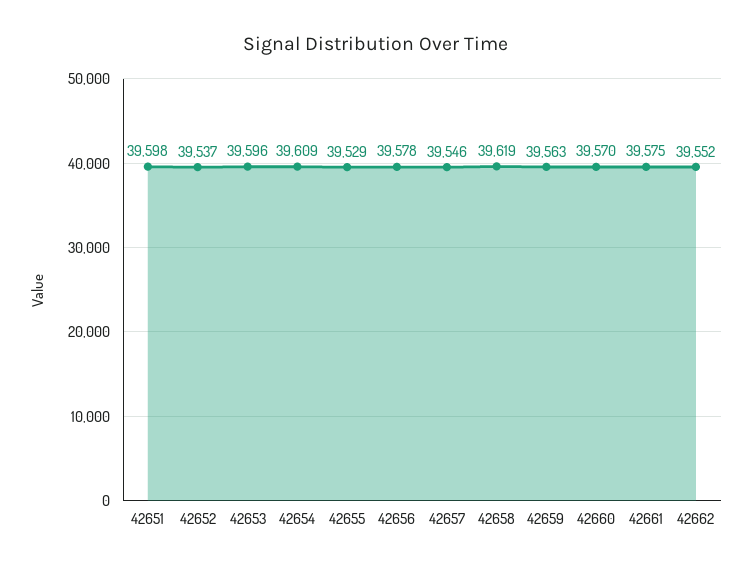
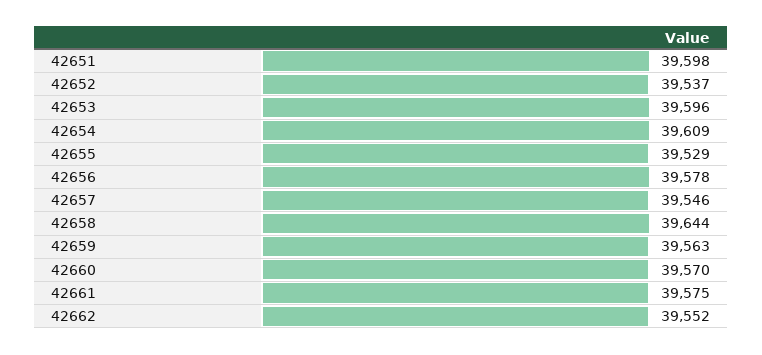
42658: 39619 -> 39644

